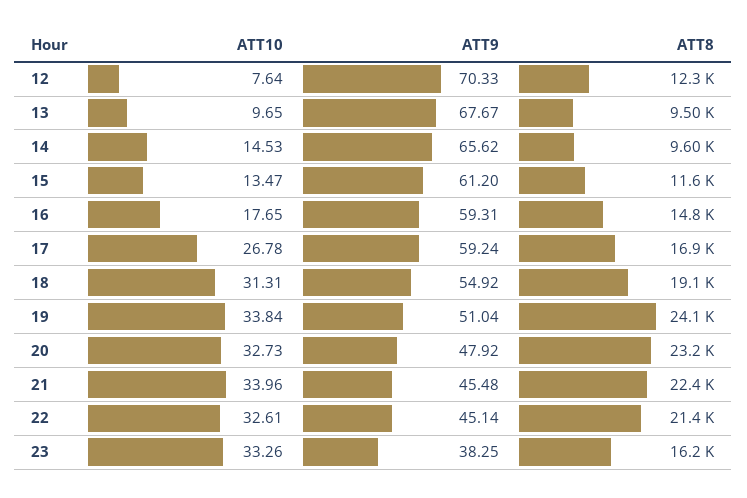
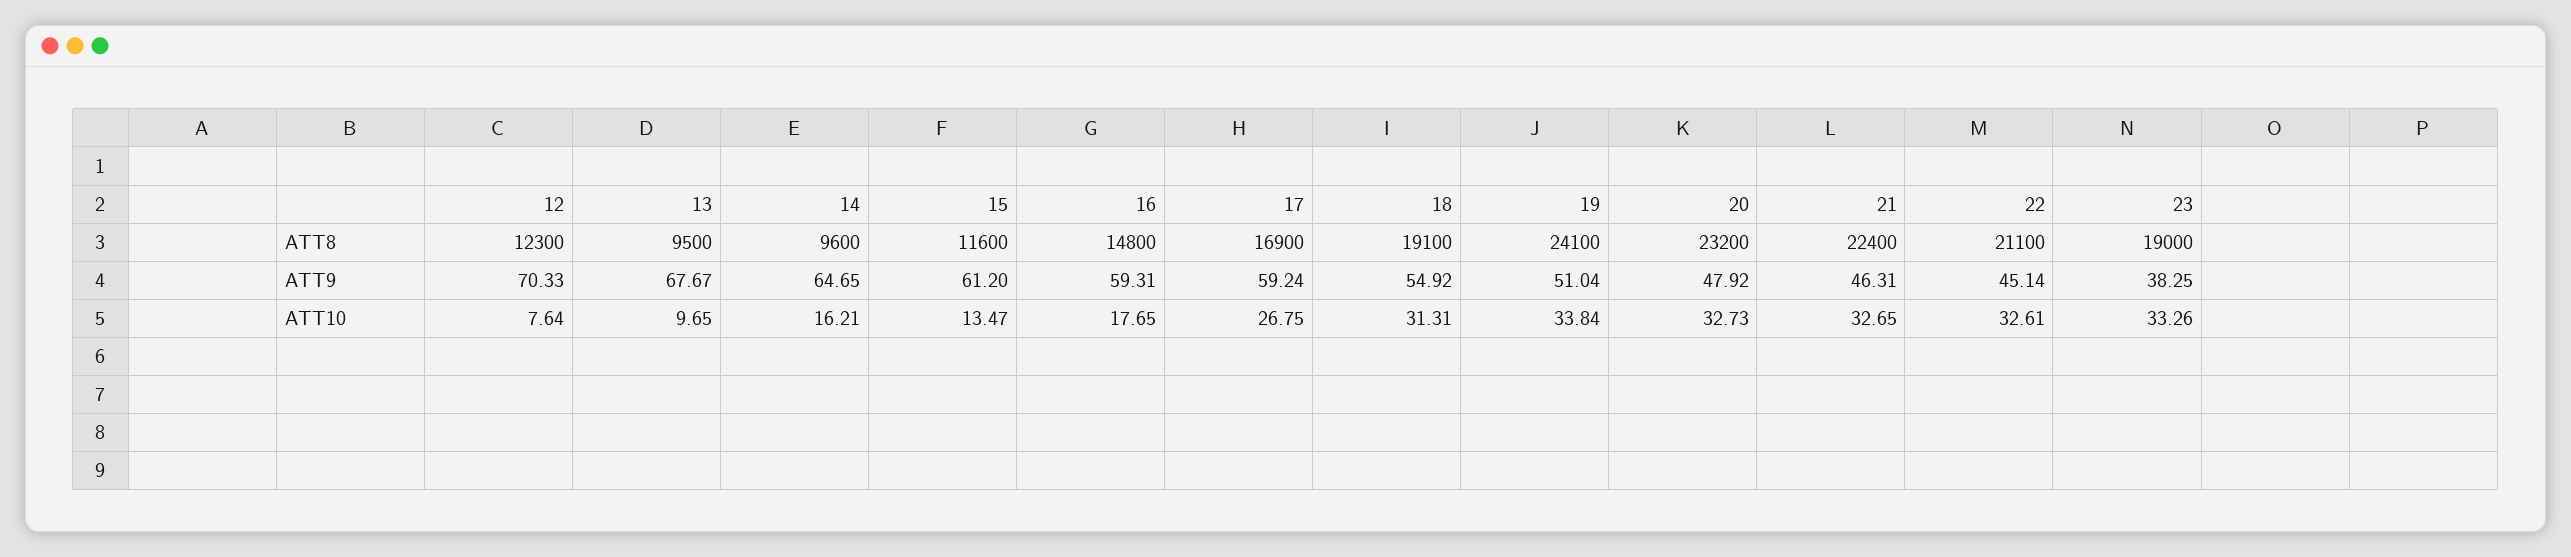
ATT10, 14: 14.53 -> 16.21
ATT9, 14: 65.62 -> 64.65
ATT10, 17: 26.78 -> 26.75
ATT10, 21: 33.96 -> 32.65
ATT9, 21: 45.48 -> 46.31
ATT8, 22: 21400 -> 21100
ATT8, 23: 16200 -> 19000

